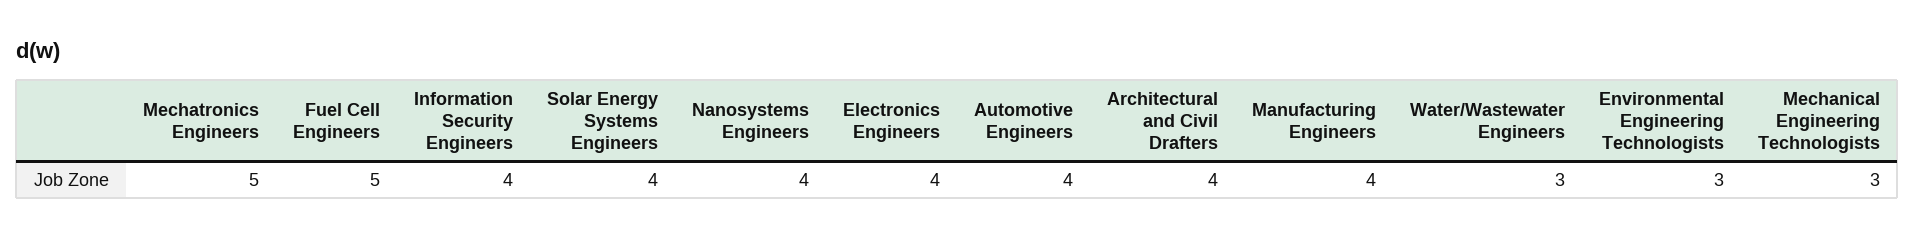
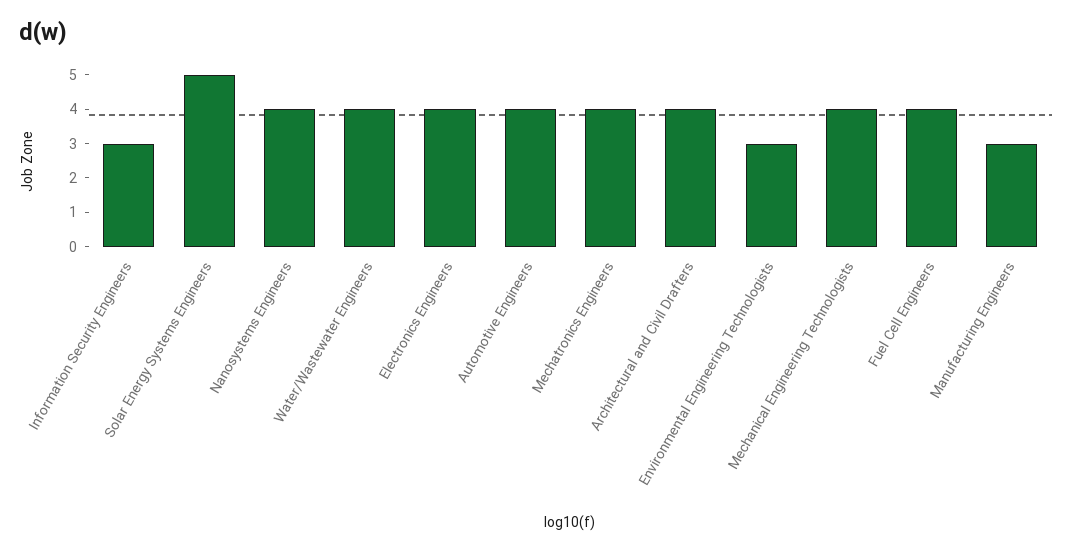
Mechatronics Engineers: 5 -> 4
Fuel Cell Engineers: 5 -> 4
Information Security Engineers: 4 -> 3
Solar Energy Systems Engineers: 4 -> 5
Manufacturing Engineers: 4 -> 3
Water/Wastewater Engineers: 3 -> 4
Mechanical Engineering Technologists: 3 -> 4

